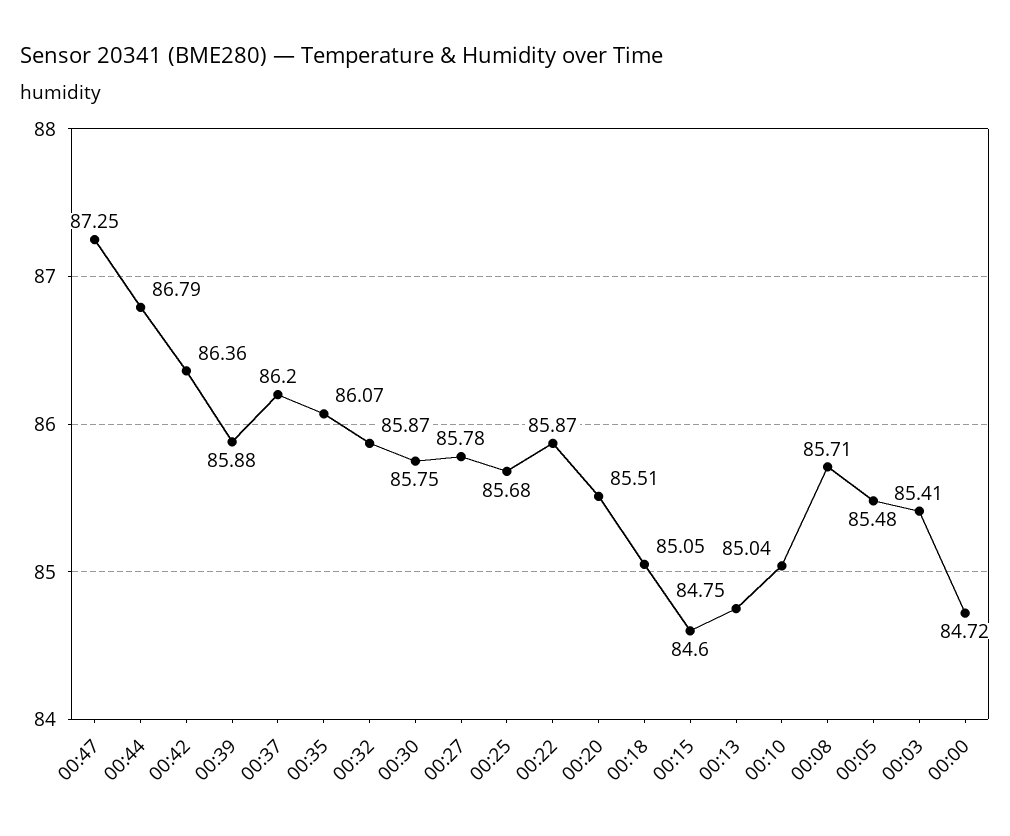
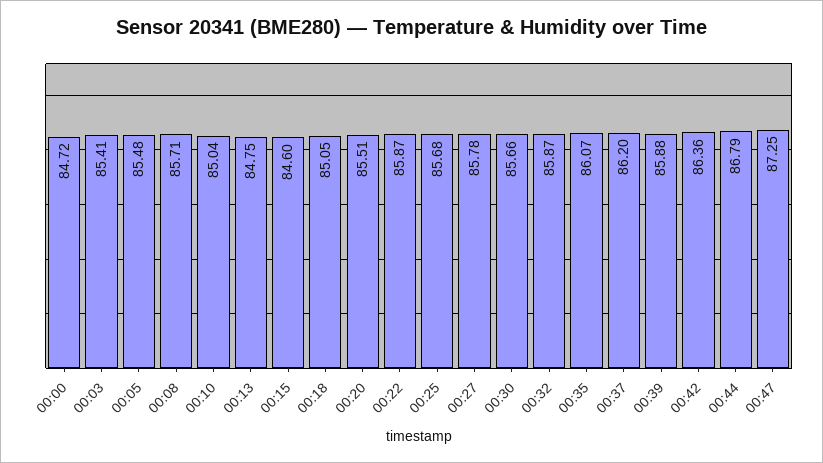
00:30: 85.75 -> 85.66

